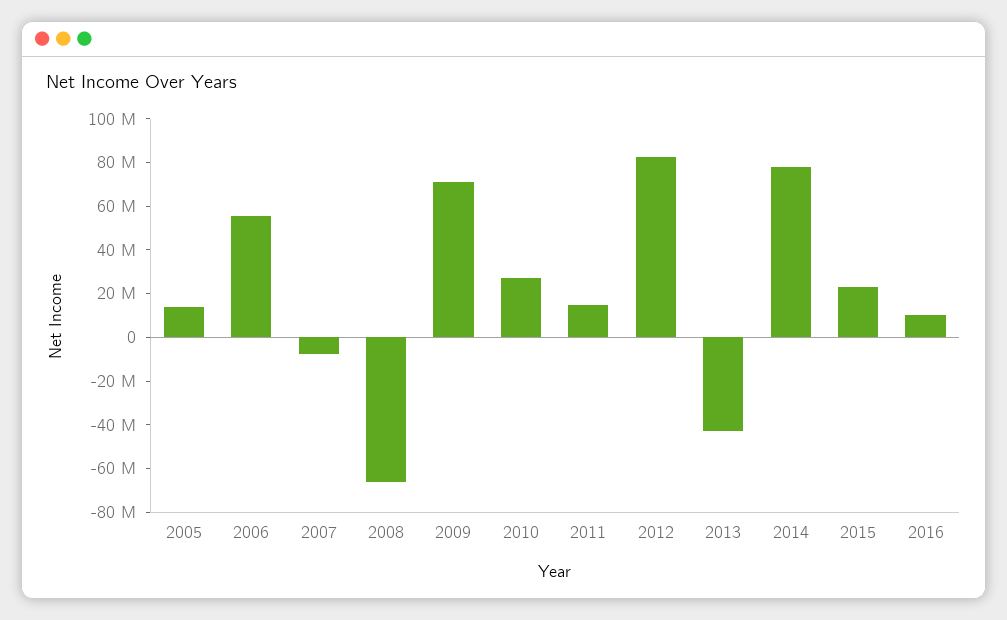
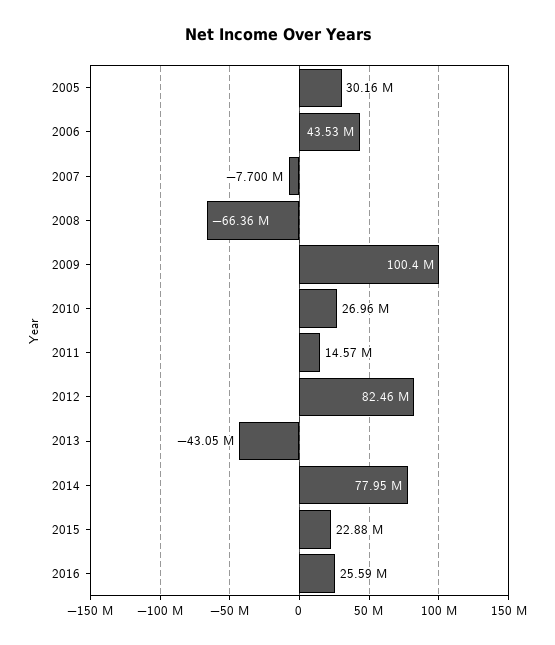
2005: 15000000 -> 30160000
2006: 55000000 -> 43530000
2009: 70000000 -> 100400000
2016: 10000000 -> 25590000

